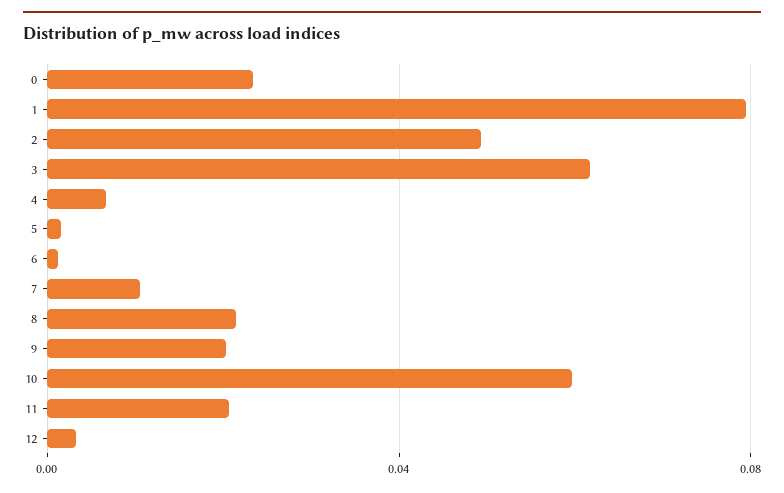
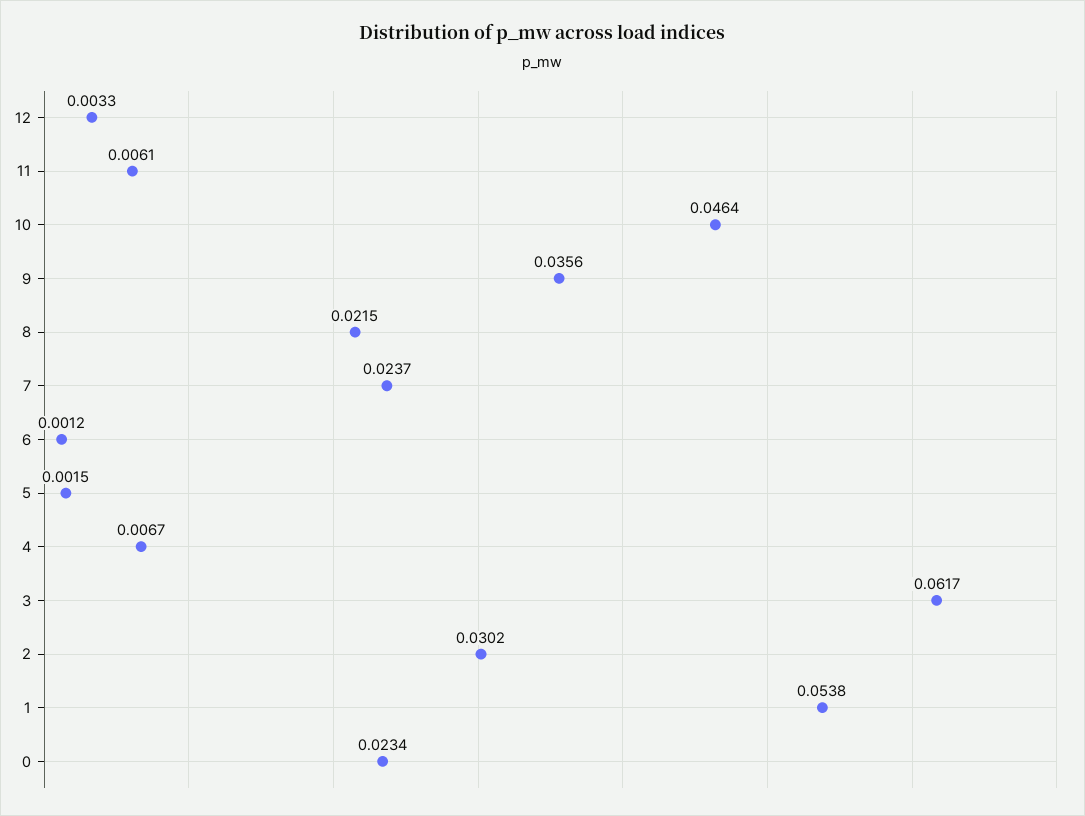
1: 0.08 -> 0.0538
2: 0.05 -> 0.0302
7: 0.01 -> 0.0237
9: 0.02 -> 0.0356
10: 0.06 -> 0.0464
11: 0.02 -> 0.0061

